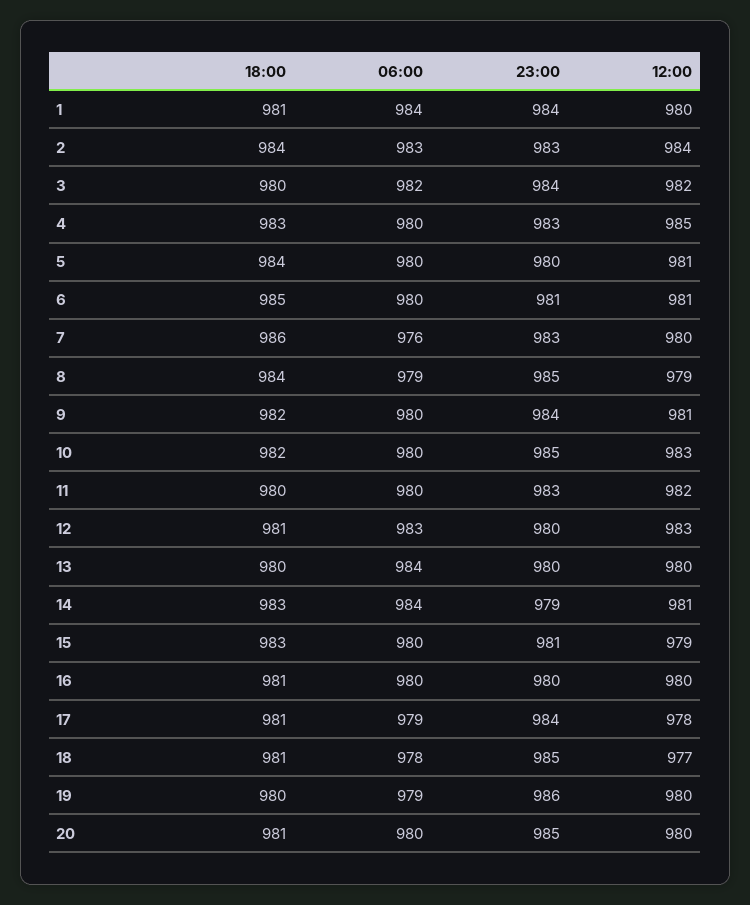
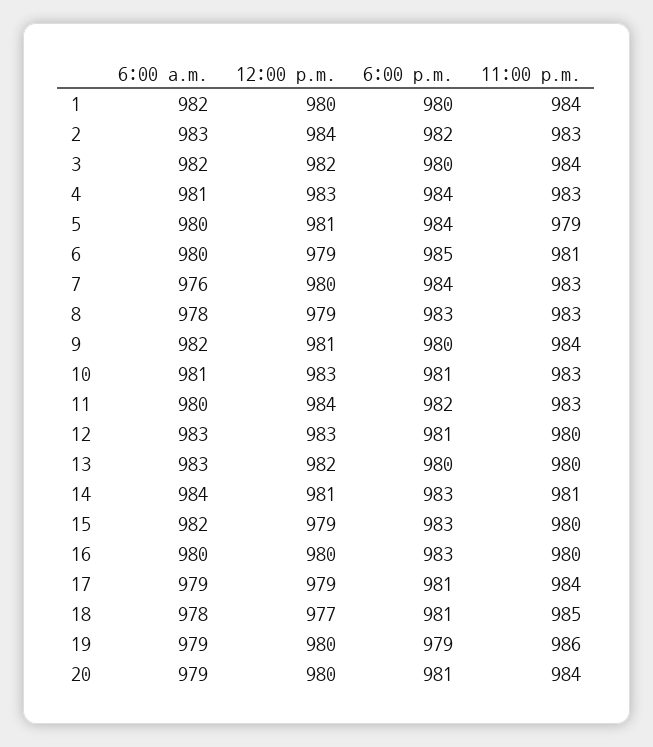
18:00, 1: 981 -> 980
06:00, 1: 984 -> 982
18:00, 2: 984 -> 982
18:00, 4: 983 -> 984
06:00, 4: 980 -> 981
12:00, 4: 985 -> 983
23:00, 5: 980 -> 979
12:00, 6: 981 -> 979
18:00, 7: 986 -> 984
18:00, 8: 984 -> 983
06:00, 8: 979 -> 978
23:00, 8: 985 -> 983
18:00, 9: 982 -> 980
06:00, 9: 980 -> 982
18:00, 10: 982 -> 981
06:00, 10: 980 -> 981
23:00, 10: 985 -> 983
18:00, 11: 980 -> 982
12:00, 11: 982 -> 984
06:00, 13: 984 -> 983
12:00, 13: 980 -> 982
23:00, 14: 979 -> 981
06:00, 15: 980 -> 982
23:00, 15: 981 -> 980
18:00, 16: 981 -> 983
12:00, 17: 978 -> 979
18:00, 19: 980 -> 979
06:00, 20: 980 -> 979
23:00, 20: 985 -> 984

